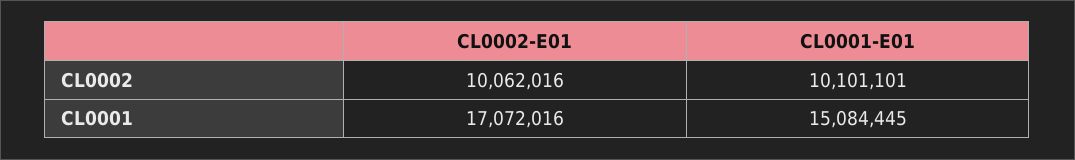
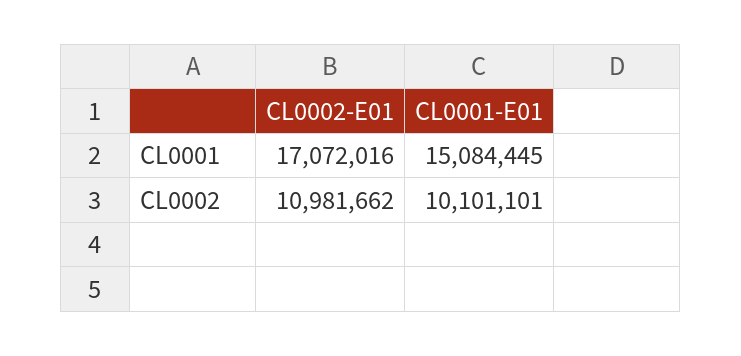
CL0002-E01, CL0002: 10062016 -> 10981662

